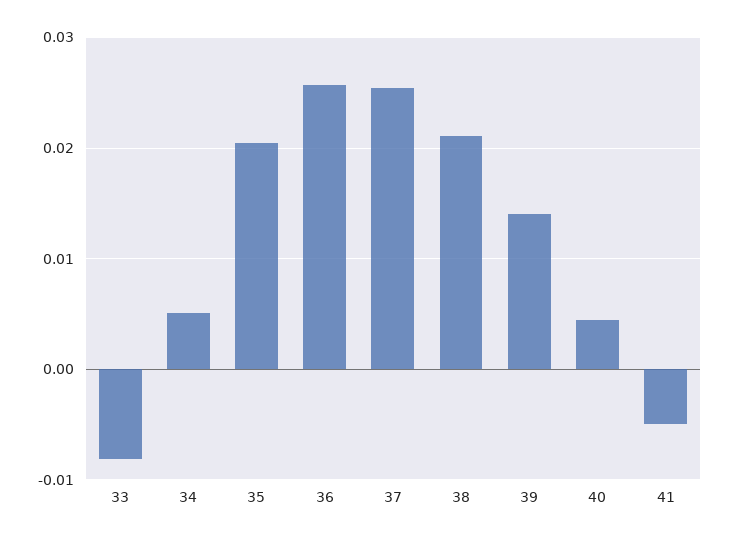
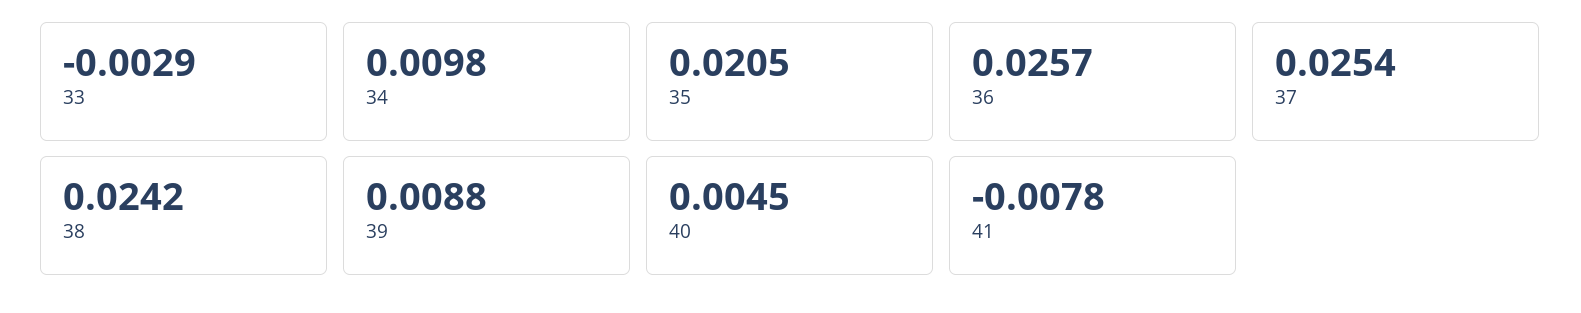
33: -0.008 -> -0.0029
34: 0.005 -> 0.0098
38: 0.021 -> 0.0242
39: 0.014 -> 0.0088
41: -0.005 -> -0.0078

